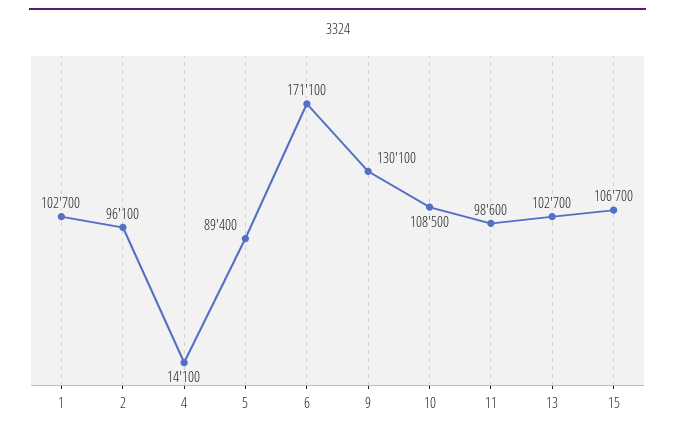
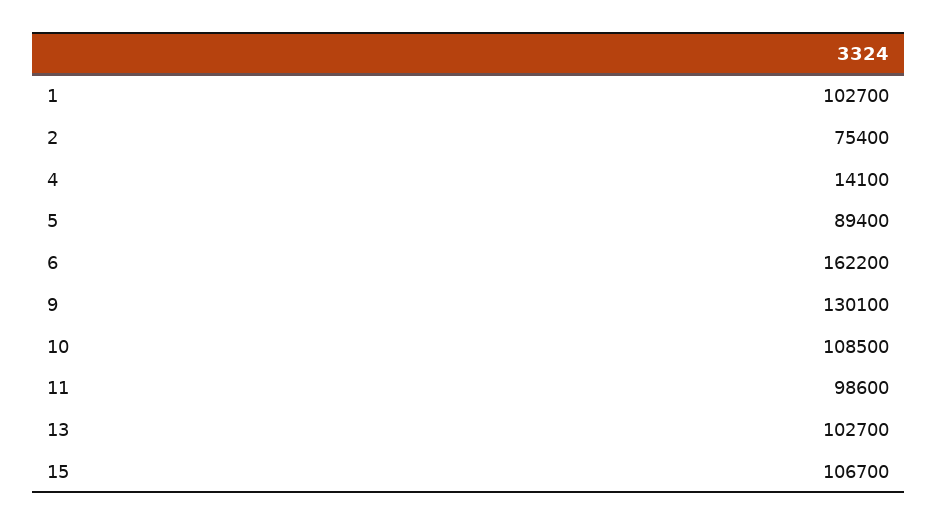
2: 96100 -> 75400
6: 171100 -> 162200

